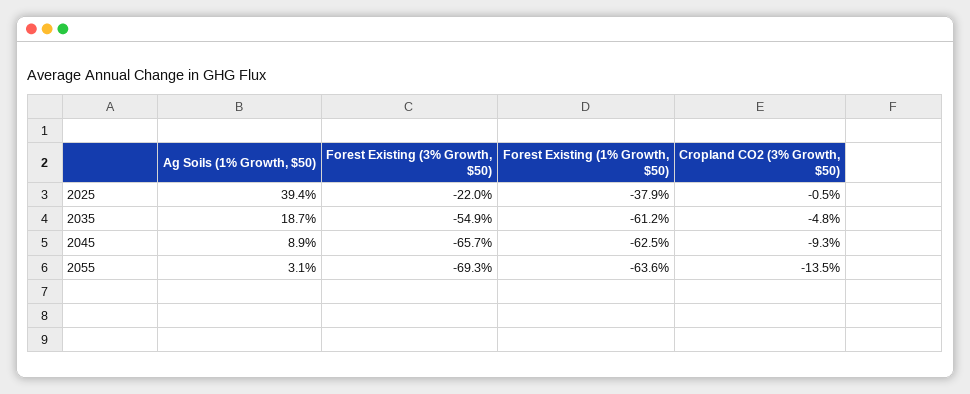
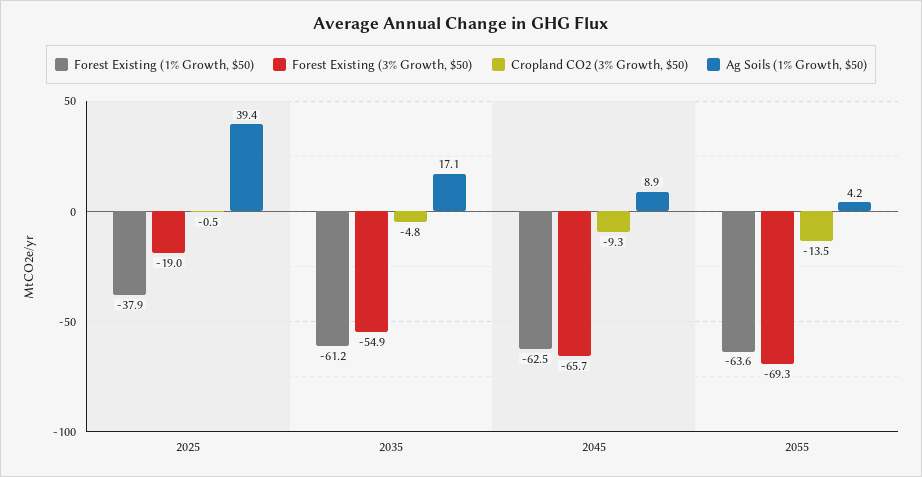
Forest Existing (3% Growth, $50), 2025: -22 -> -19
Ag Soils (1% Growth, $50), 2035: 18.7 -> 17.1
Ag Soils (1% Growth, $50), 2055: 3.1 -> 4.2

